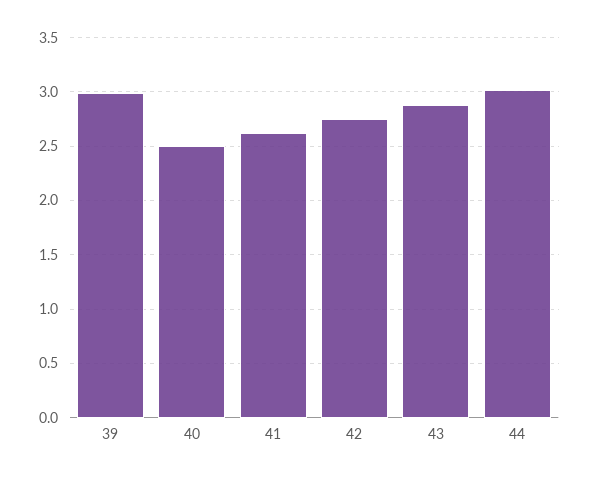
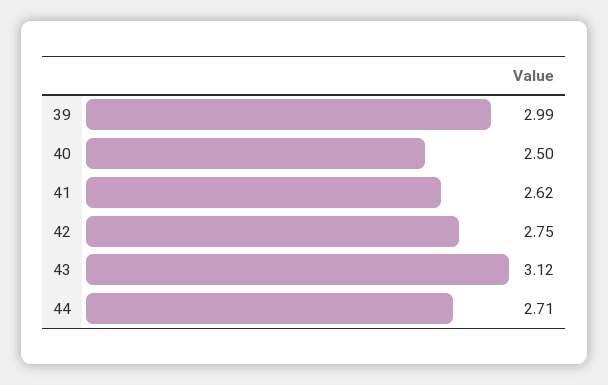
43: 2.9 -> 3.12
44: 3 -> 2.71

